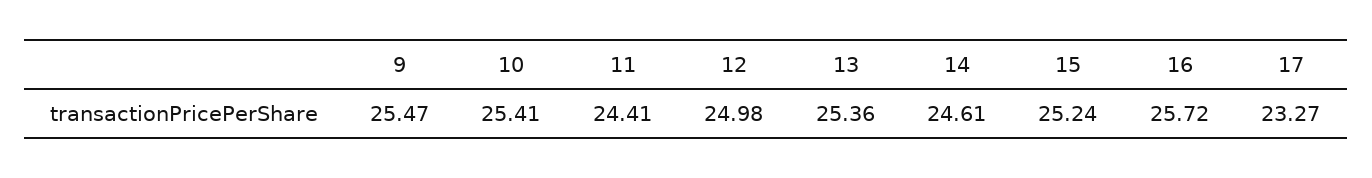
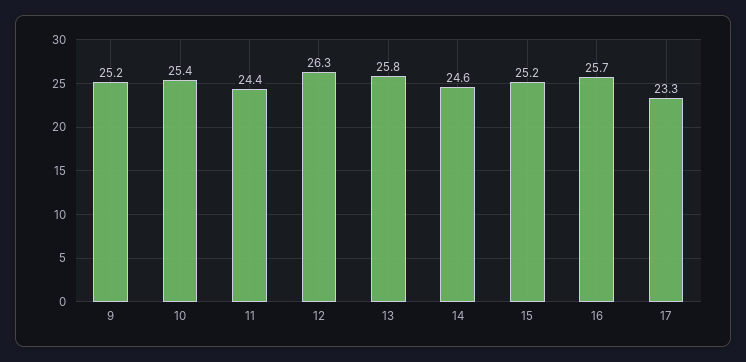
9: 25.47 -> 25.2
12: 24.98 -> 26.3
13: 25.36 -> 25.8

